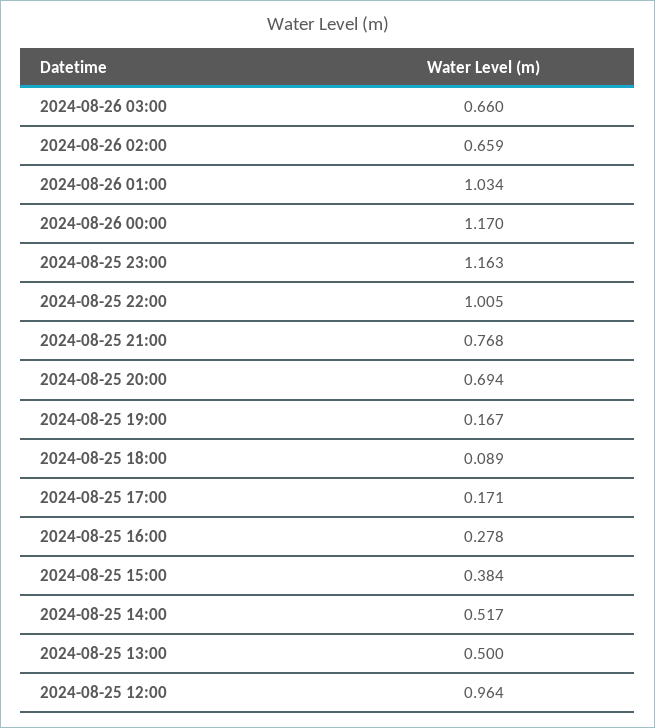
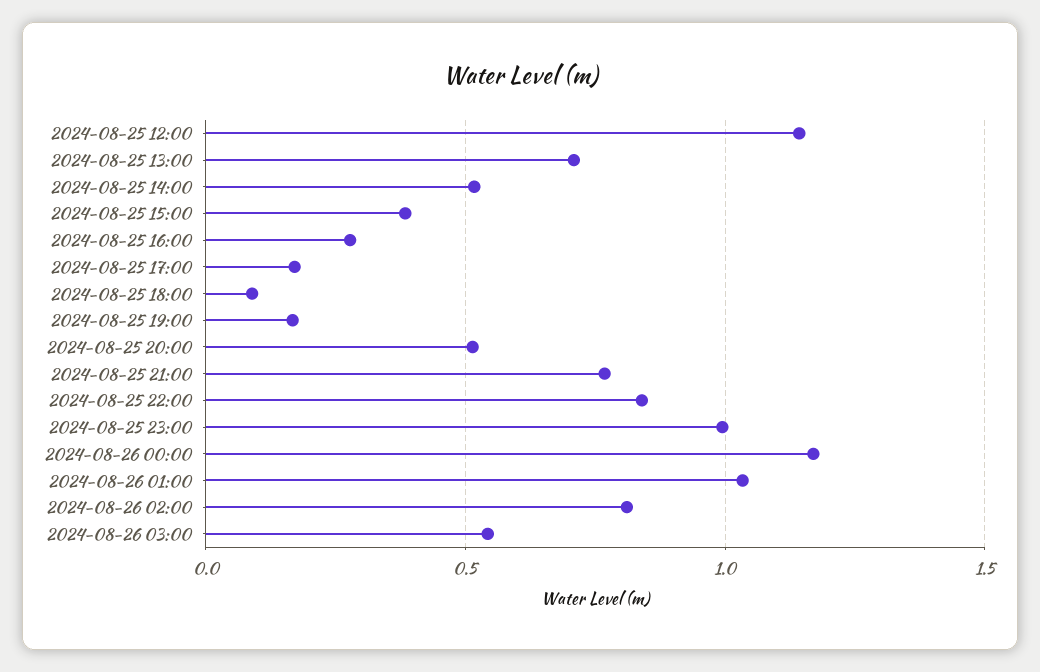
2024-08-26 03:00: 0.66 -> 0.55
2024-08-26 02:00: 0.659 -> 0.8
2024-08-25 23:00: 1.163 -> 1
2024-08-25 22:00: 1.005 -> 0.85
2024-08-25 20:00: 0.694 -> 0.5
2024-08-25 13:00: 0.5 -> 0.7
2024-08-25 12:00: 0.964 -> 1.15

